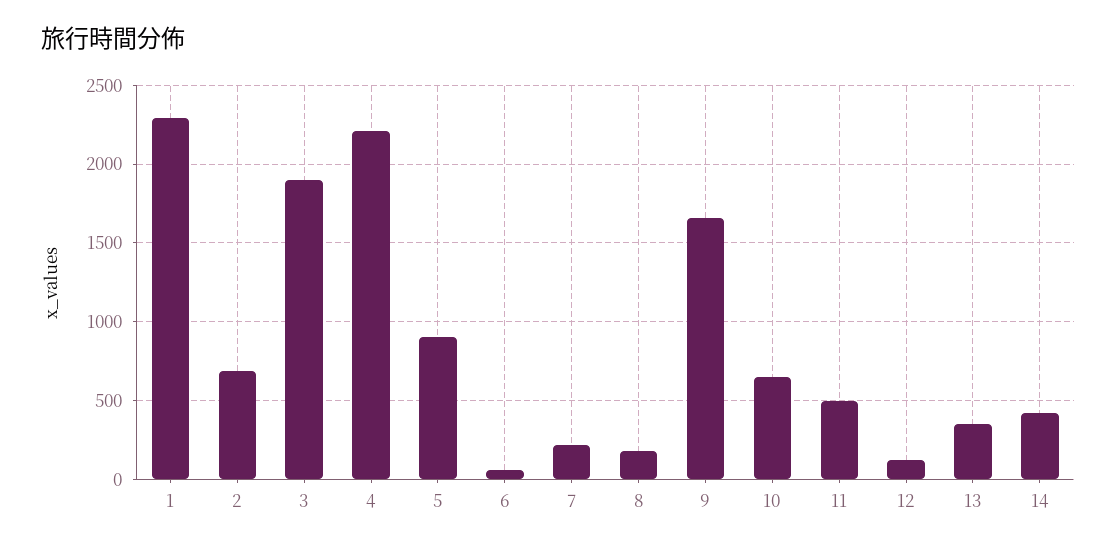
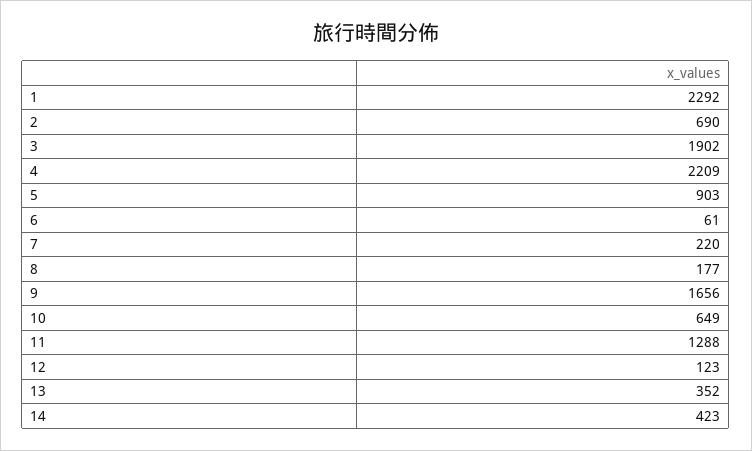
11: 500 -> 1288

